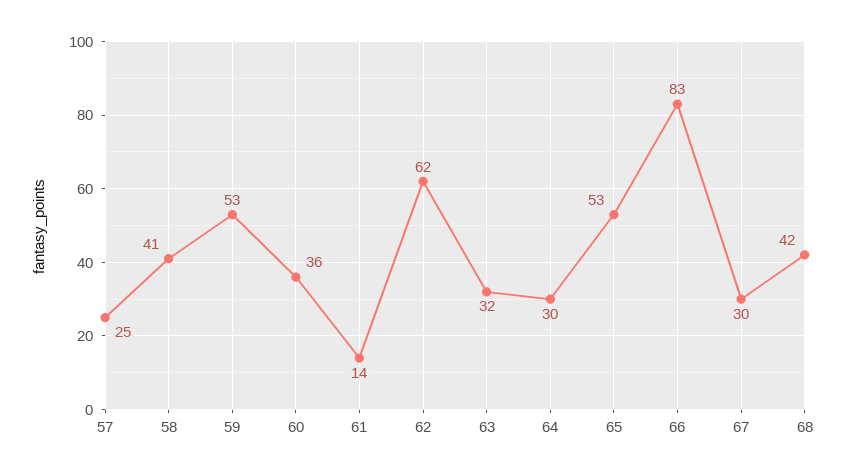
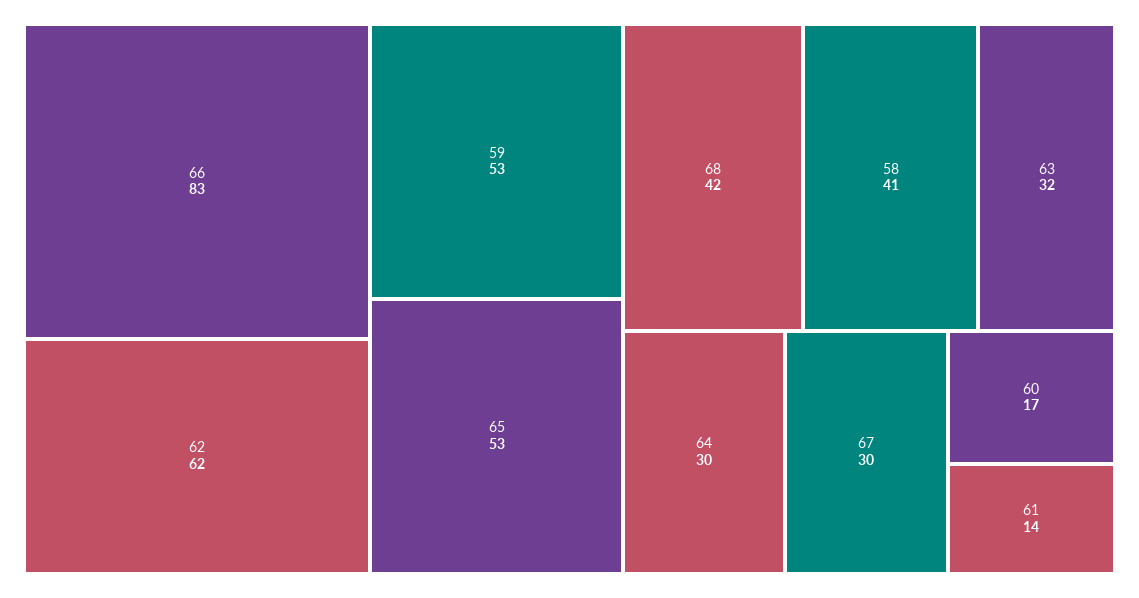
57: 25 -> none
60: 36 -> 17

